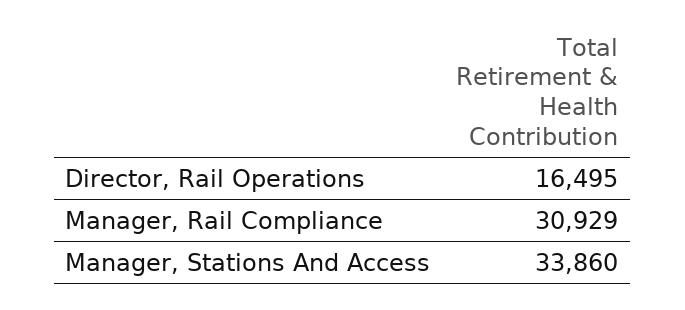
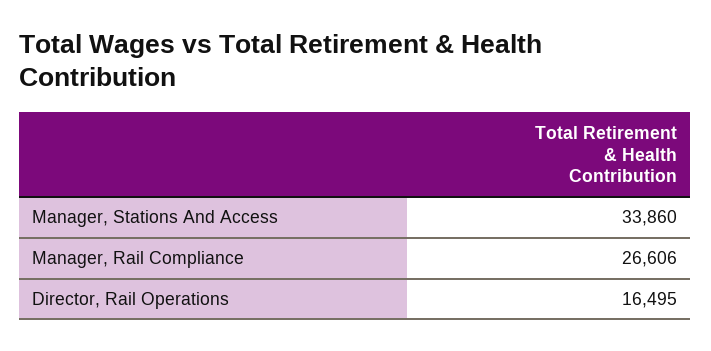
Manager, Rail Compliance: 30929 -> 26606

